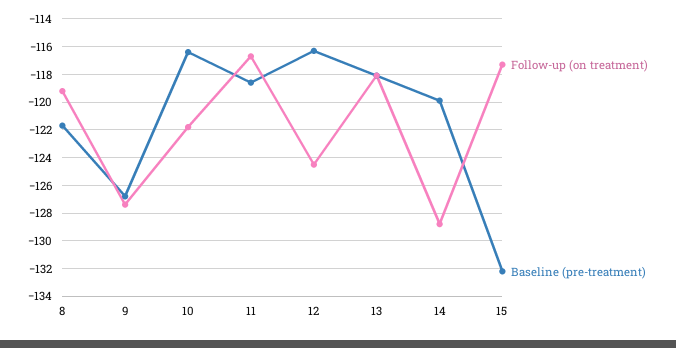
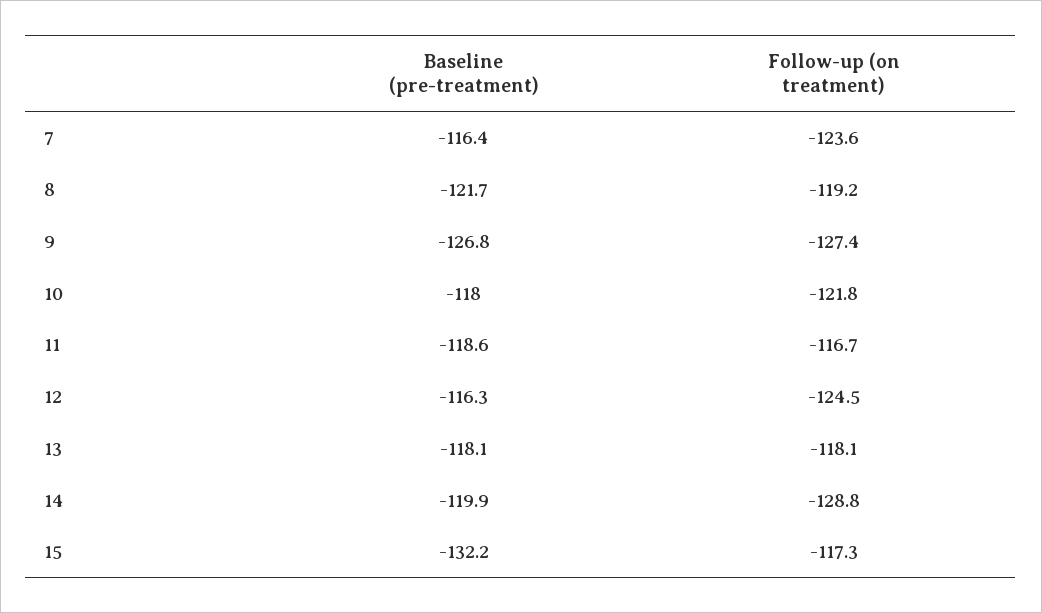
Baseline (pre-treatment), 10: -116.5 -> -118
Baseline (pre-treatment), 7: none -> -116.4
Follow-up (on treatment), 7: none -> -123.6

